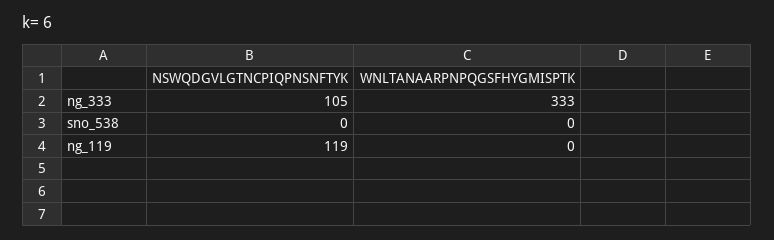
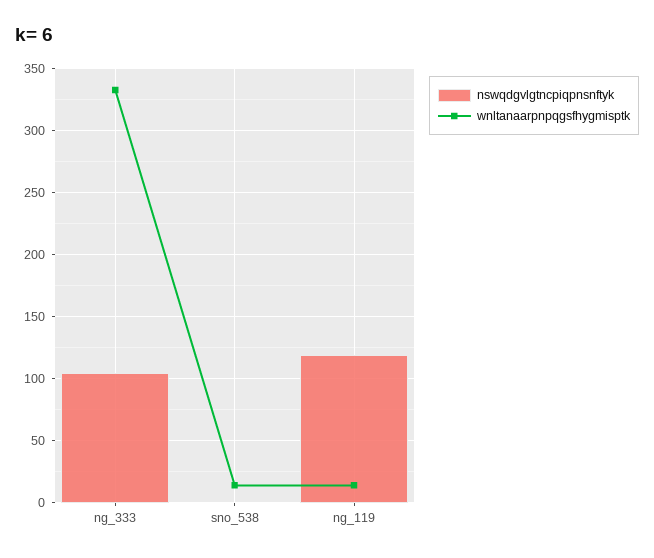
WNLTANAARPNPQGSFHYGMISPTK, sno_538: 0 -> 15
WNLTANAARPNPQGSFHYGMISPTK, ng_119: 0 -> 15

